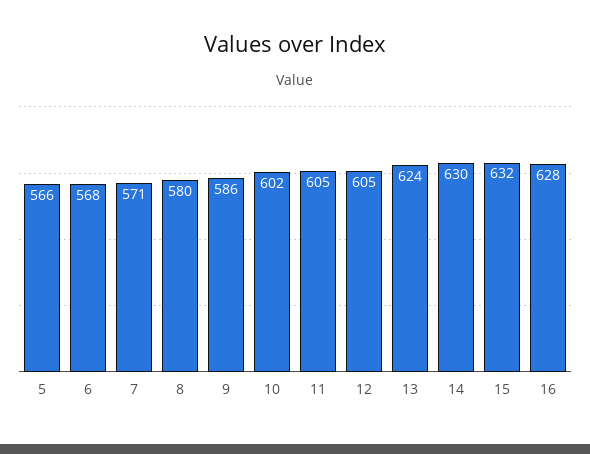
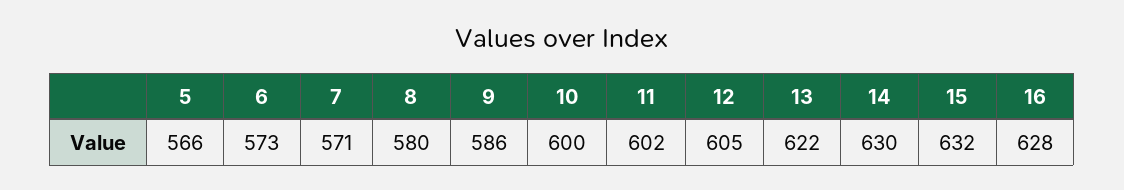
6: 568 -> 573
10: 602 -> 600
11: 605 -> 602
13: 624 -> 622

